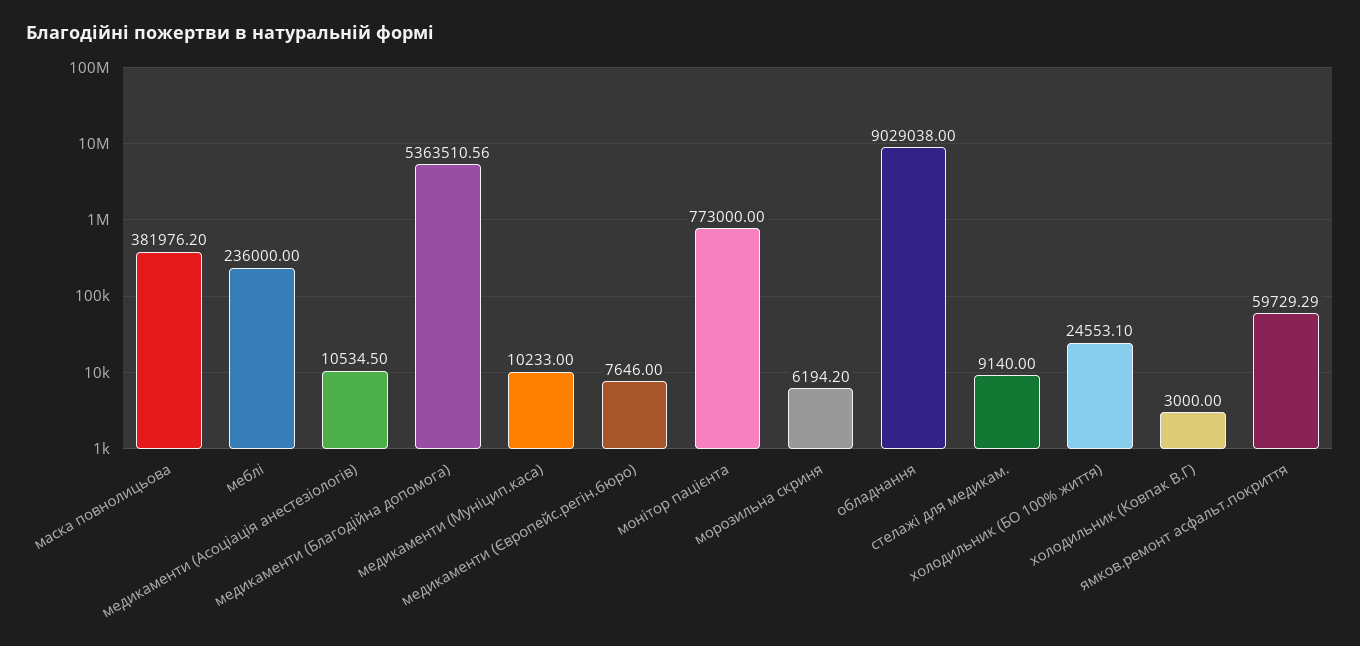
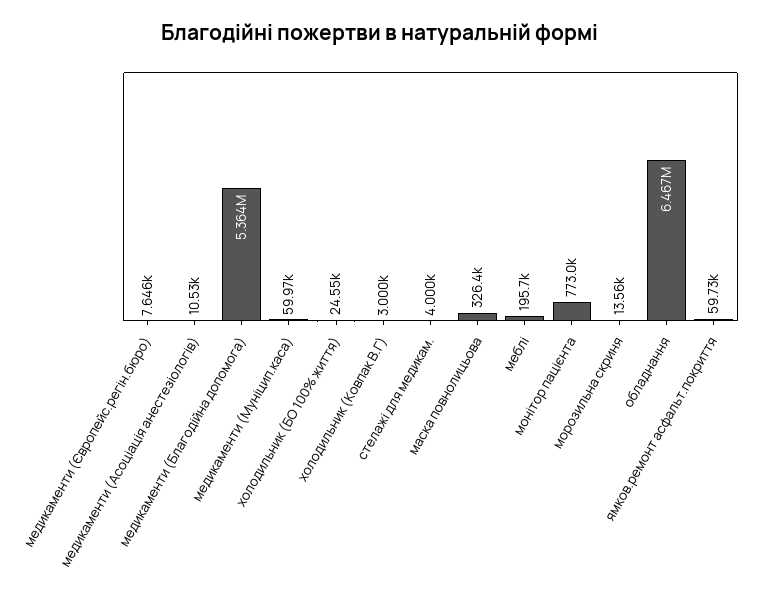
маска повнолицьова: 381976.2 -> 326400
меблі: 236000 -> 195700
медикаменти (Муніцип.каса): 10233 -> 59970
морозильна скриня: 6194.2 -> 13560
обладнання: 9029038 -> 6467000
стелажі для медикам.: 9140 -> 4000

